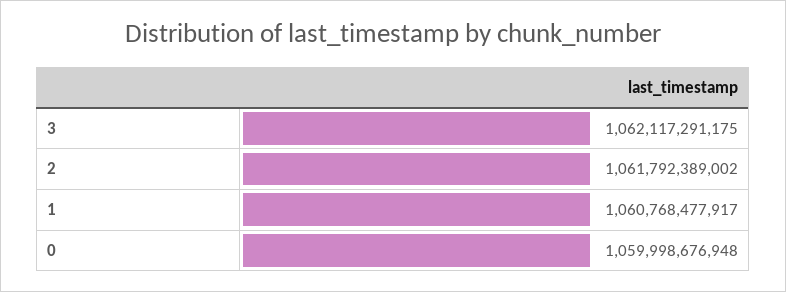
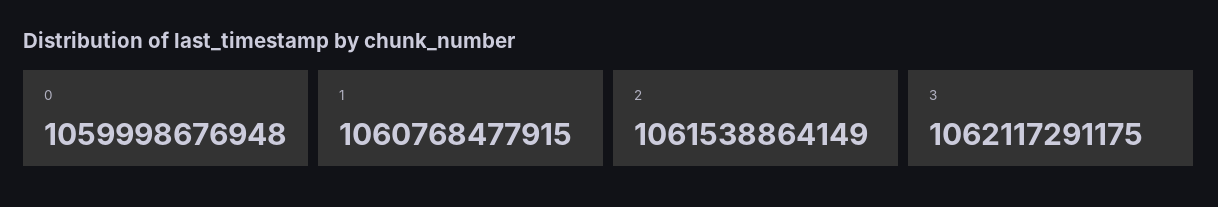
2: 1061792389002 -> 1061538864149
1: 1060768477917 -> 1060768477915

